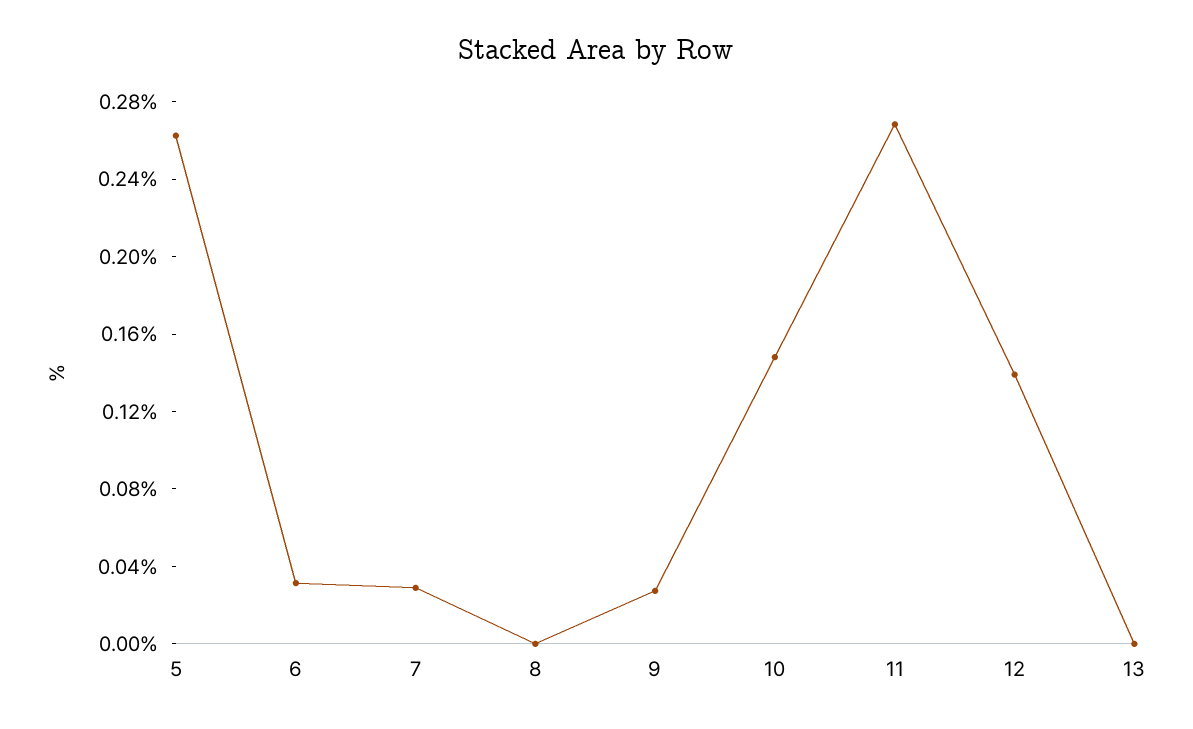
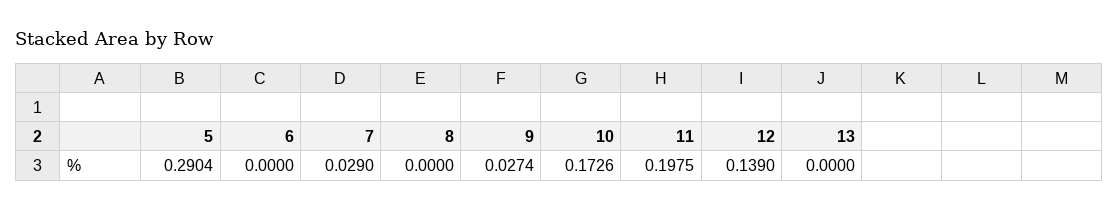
5: 0.26 -> 0.2904
6: 0.03 -> 0
10: 0.15 -> 0.1726
11: 0.27 -> 0.1975

